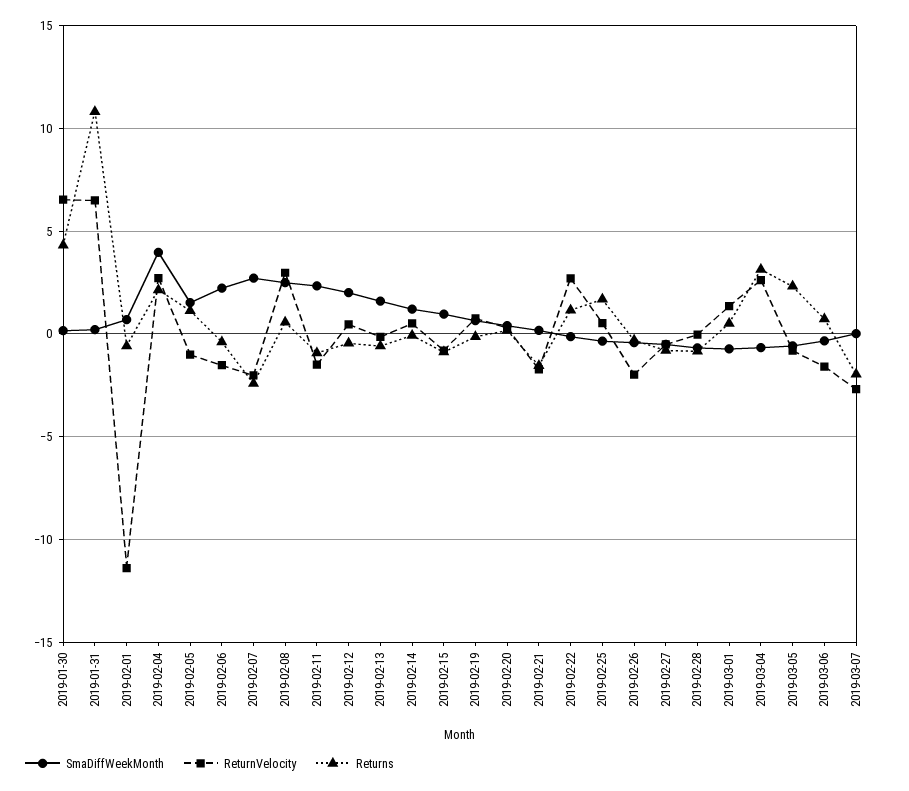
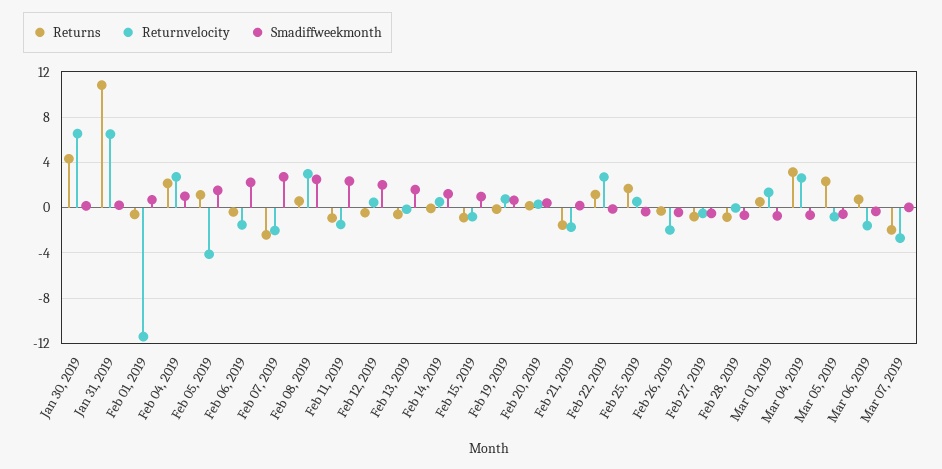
SmaDiffWeekMonth, 2019-02-04: 4 -> 1
ReturnVelocity, 2019-02-05: -1 -> -4

